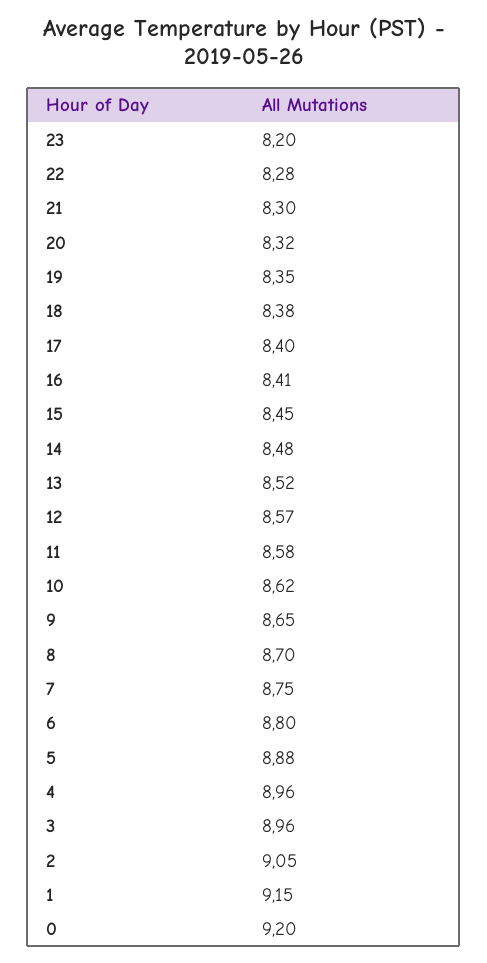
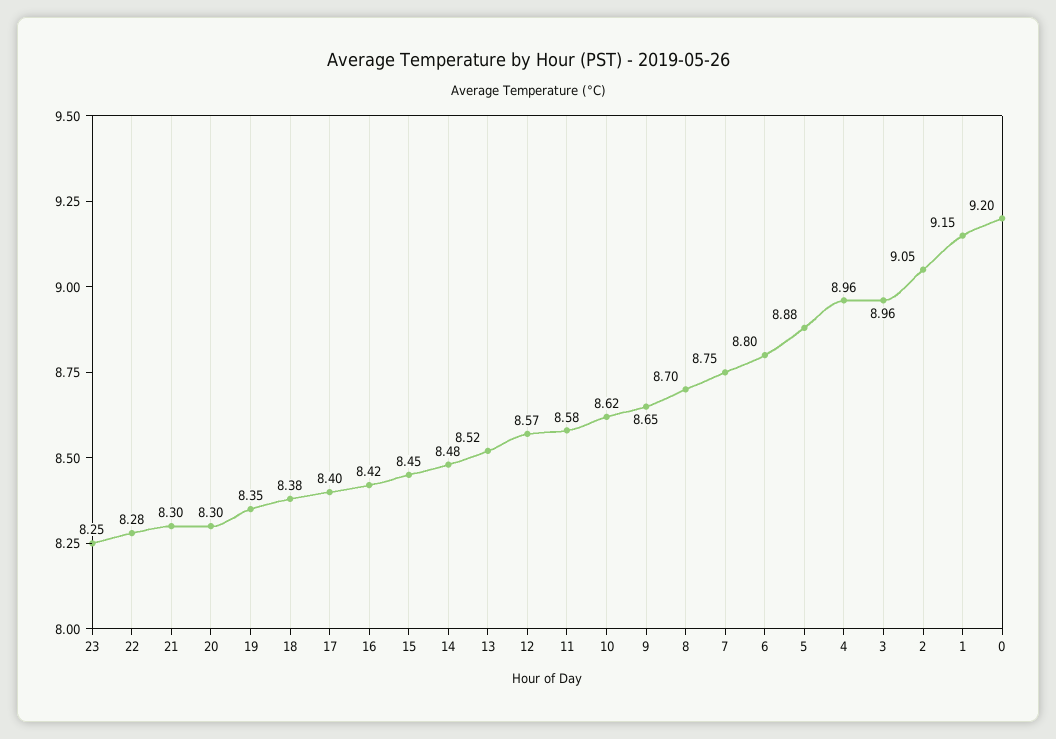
23: 8.2 -> 8.25
20: 8.32 -> 8.3
16: 8.41 -> 8.42

